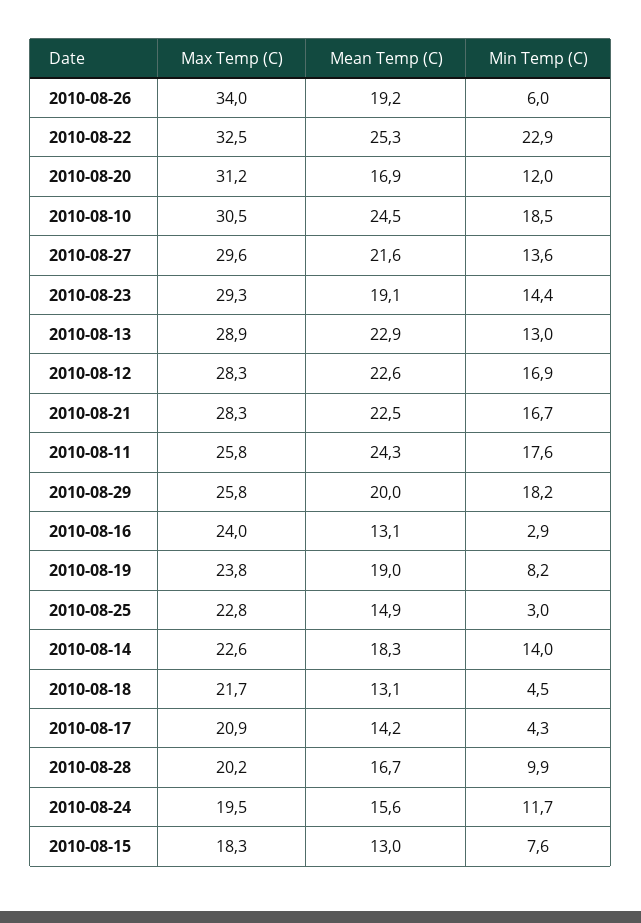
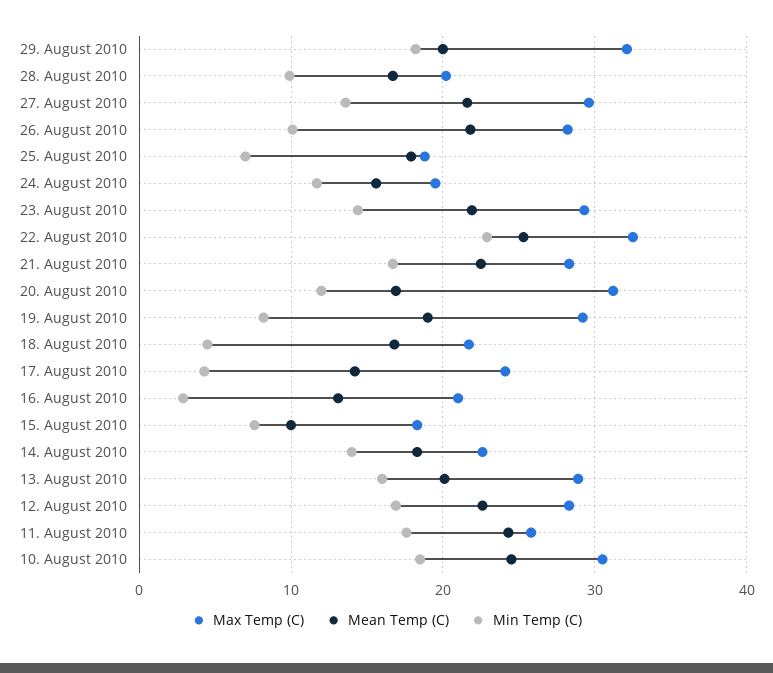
Max Temp (C), 2010-08-26: 34 -> 28
Mean Temp (C), 2010-08-26: 19.2 -> 22
Min Temp (C), 2010-08-26: 6 -> 10
Mean Temp (C), 2010-08-23: 19.1 -> 22
Mean Temp (C), 2010-08-13: 22.9 -> 20
Min Temp (C), 2010-08-13: 13 -> 16
Max Temp (C), 2010-08-29: 25.8 -> 32
Max Temp (C), 2010-08-16: 24 -> 21
Max Temp (C), 2010-08-19: 23.8 -> 29
Max Temp (C), 2010-08-25: 22.8 -> 19
Mean Temp (C), 2010-08-25: 14.9 -> 18
Min Temp (C), 2010-08-25: 3 -> 7
Mean Temp (C), 2010-08-18: 13.1 -> 17
Max Temp (C), 2010-08-17: 20.9 -> 24
Mean Temp (C), 2010-08-15: 13 -> 10

